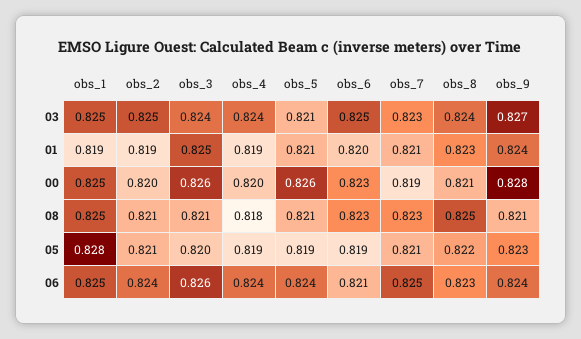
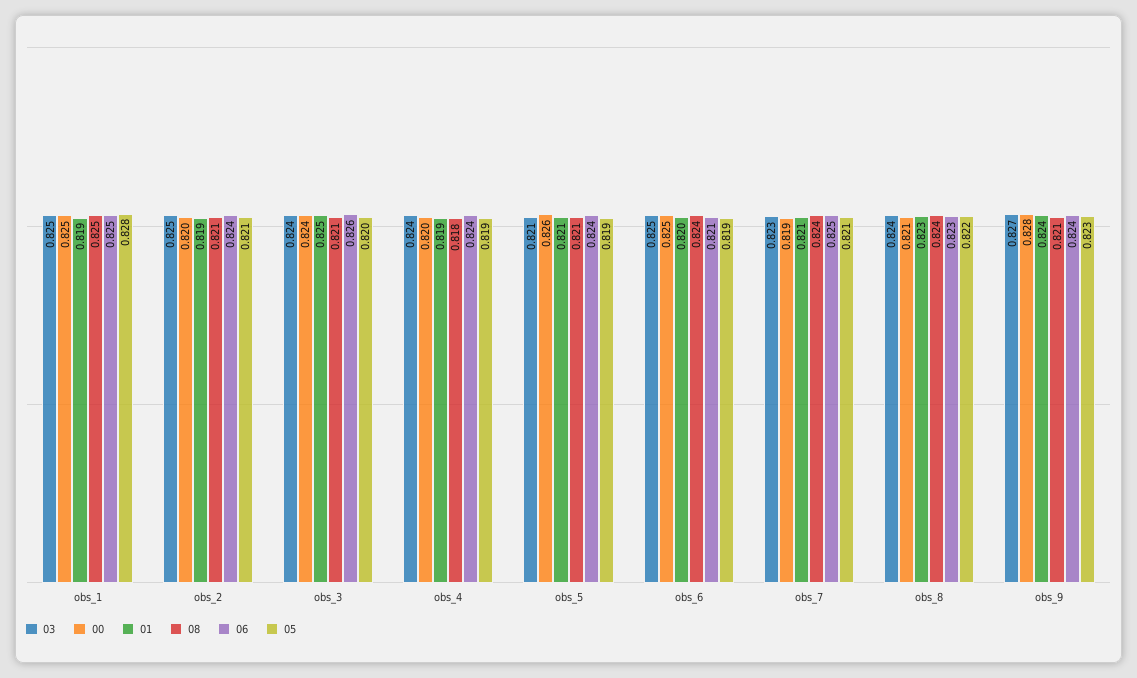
00, obs_3: 0.826 -> 0.824
00, obs_6: 0.823 -> 0.825
08, obs_6: 0.823 -> 0.824
08, obs_7: 0.823 -> 0.824
08, obs_8: 0.825 -> 0.824

